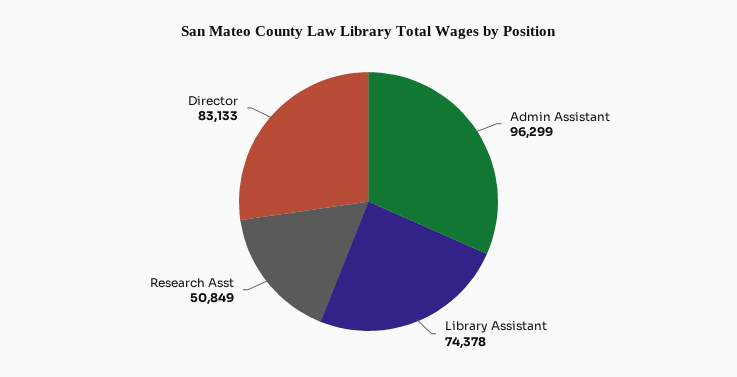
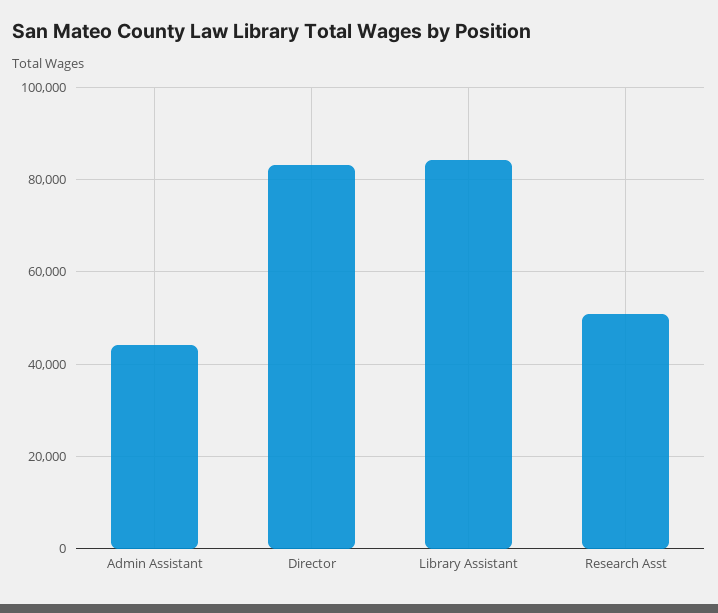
Admin Assistant: 96299 -> 44000
Library Assistant: 74378 -> 84000

